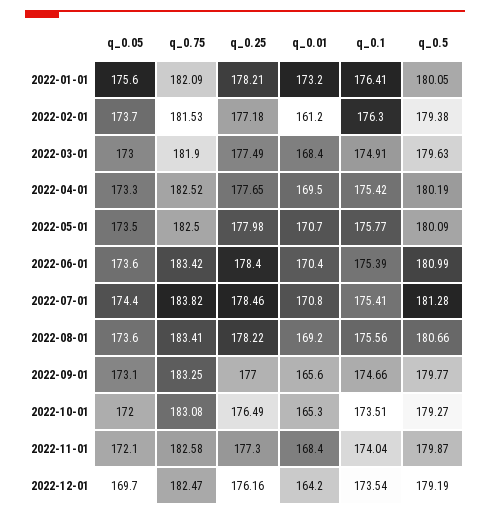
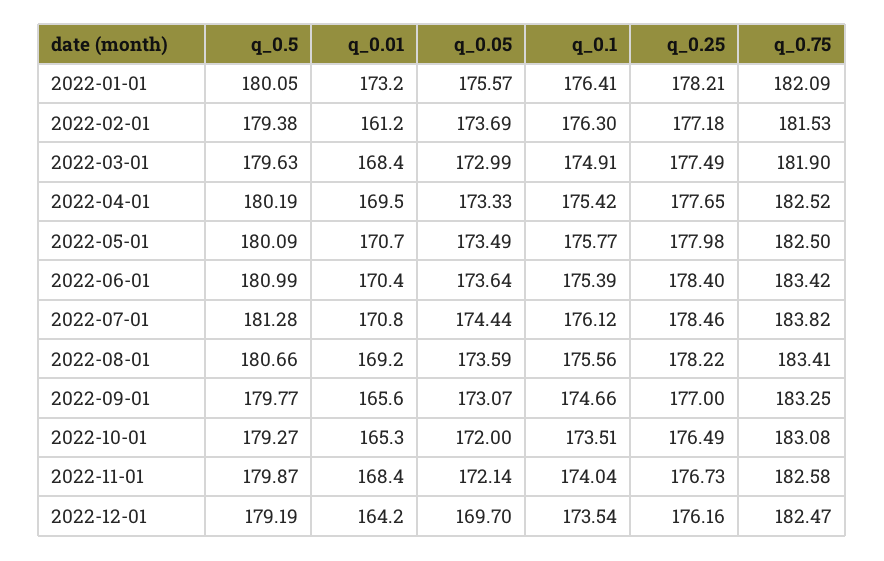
q_0.1, 2022-07-01: 175.41 -> 176.12
q_0.25, 2022-11-01: 177.3 -> 176.73

